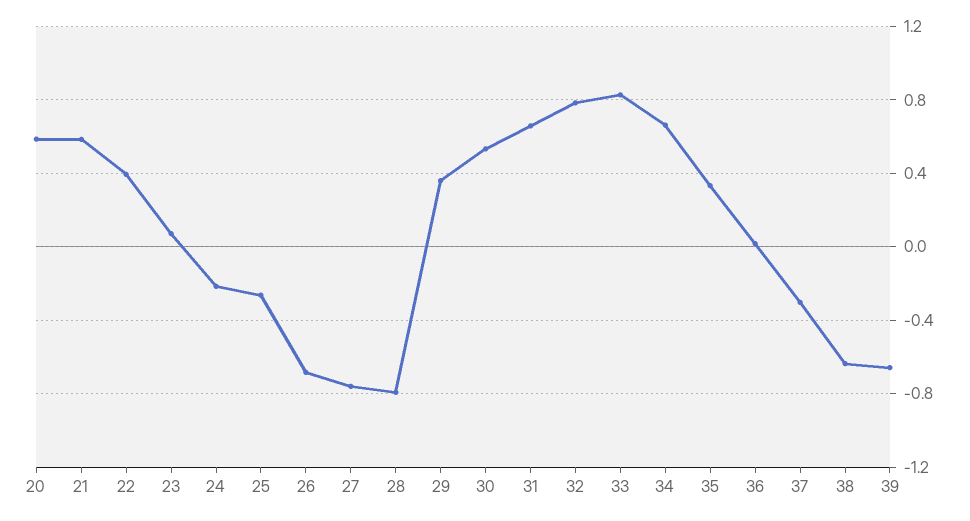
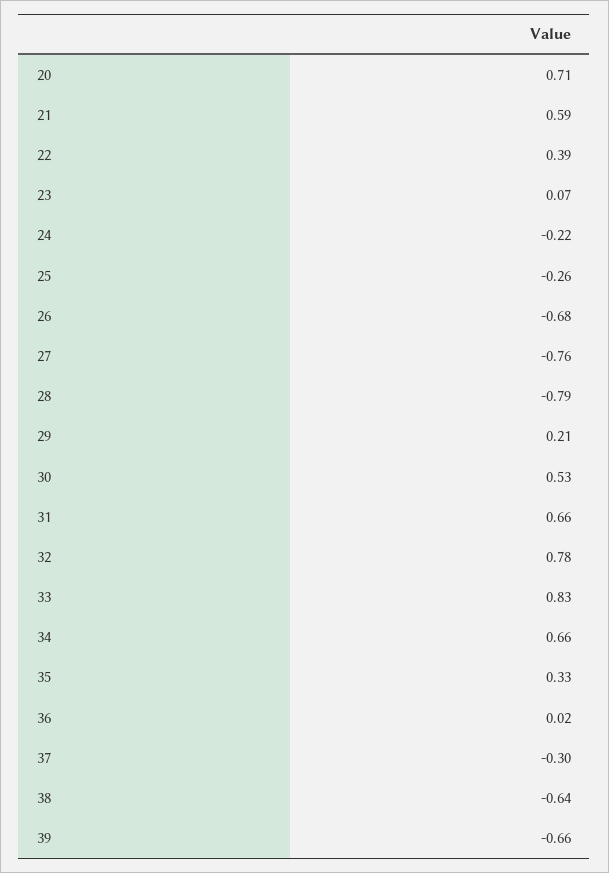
20: 0.6 -> 0.71
29: 0.35 -> 0.21

